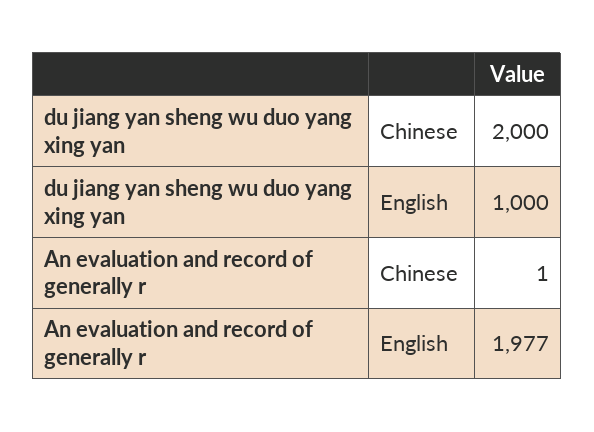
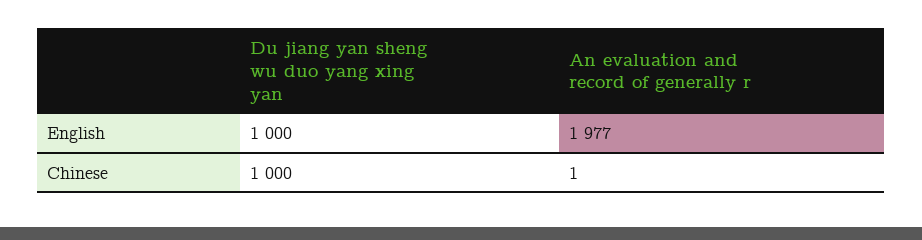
du jiang yan sheng wu duo yang xing yan, Chinese: 2000 -> 1000

